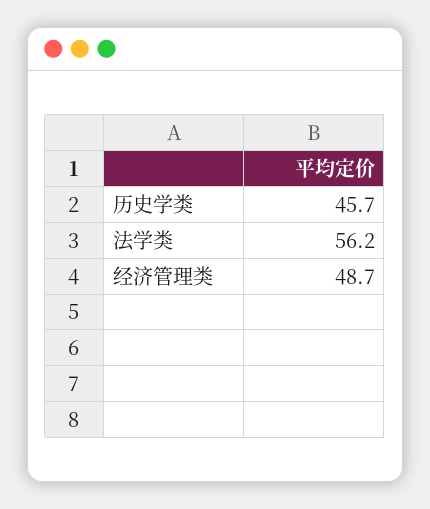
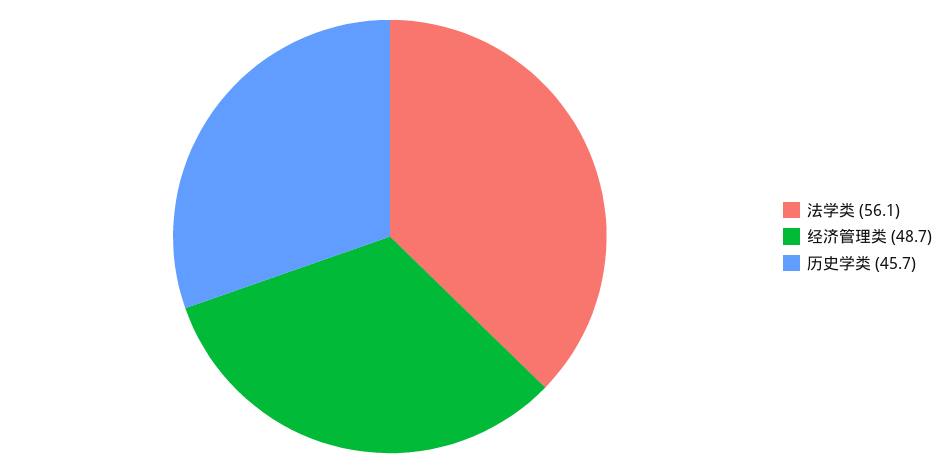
法学类: 56.2 -> 56.1

